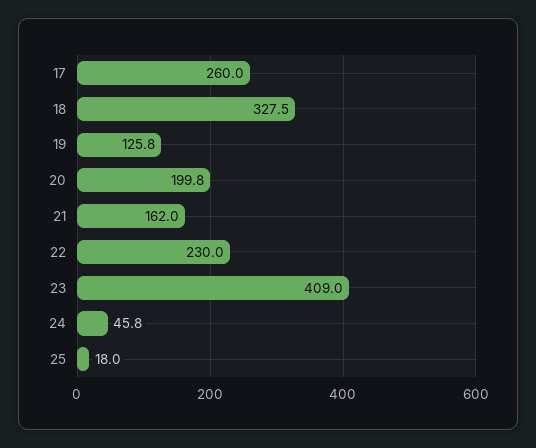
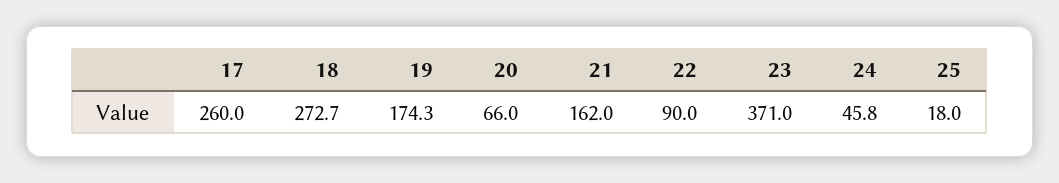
18: 327.5 -> 272.7
19: 125.8 -> 174.3
20: 199.8 -> 66
22: 230 -> 90
23: 409 -> 371

